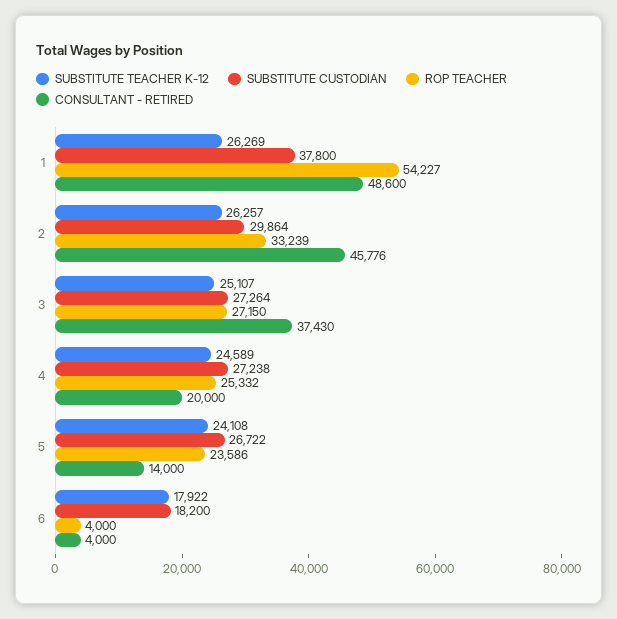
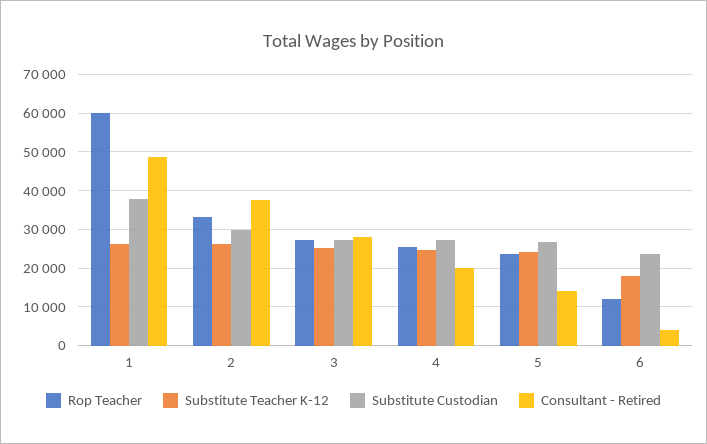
ROP TEACHER, 1: 54227 -> 60000
CONSULTANT - RETIRED, 2: 45776 -> 38000
CONSULTANT - RETIRED, 3: 37430 -> 28000
SUBSTITUTE CUSTODIAN, 6: 18200 -> 24000
ROP TEACHER, 6: 4000 -> 12000

